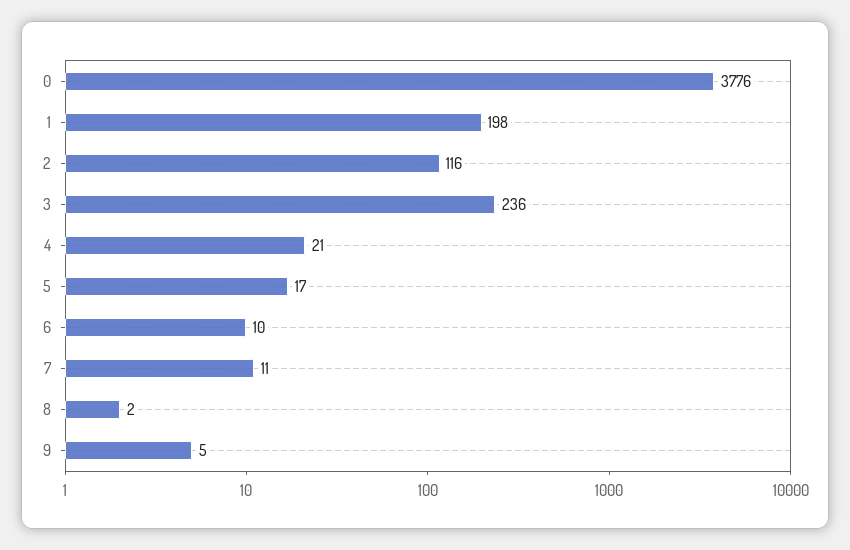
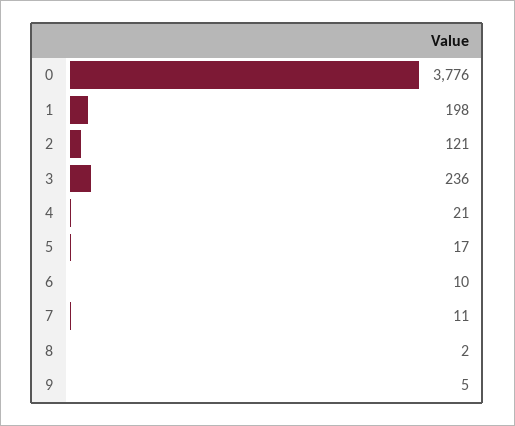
2: 116 -> 121

